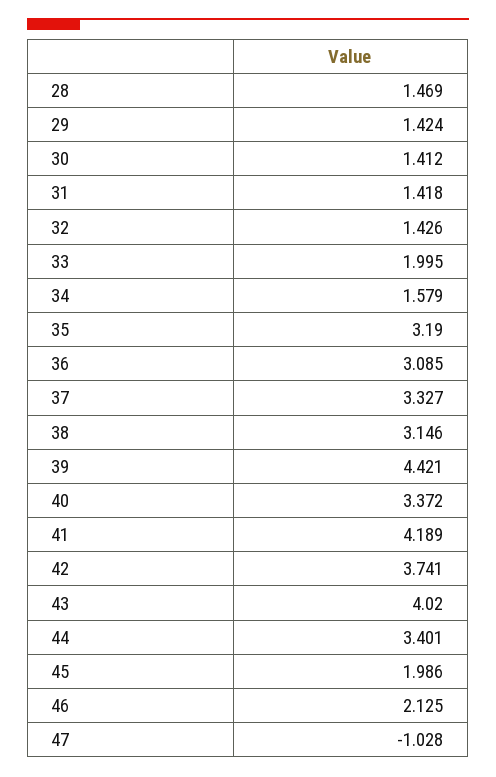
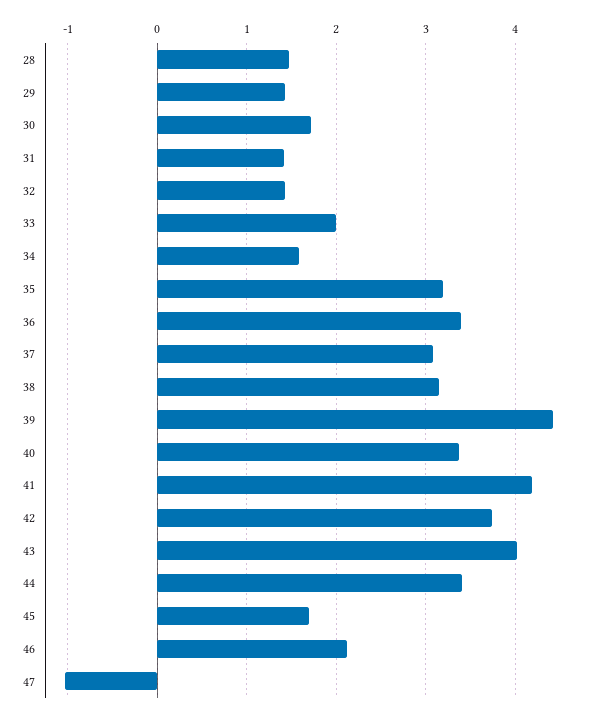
30: 1.412 -> 1.7
36: 3.085 -> 3.4
37: 3.327 -> 3.1
45: 1.986 -> 1.7

